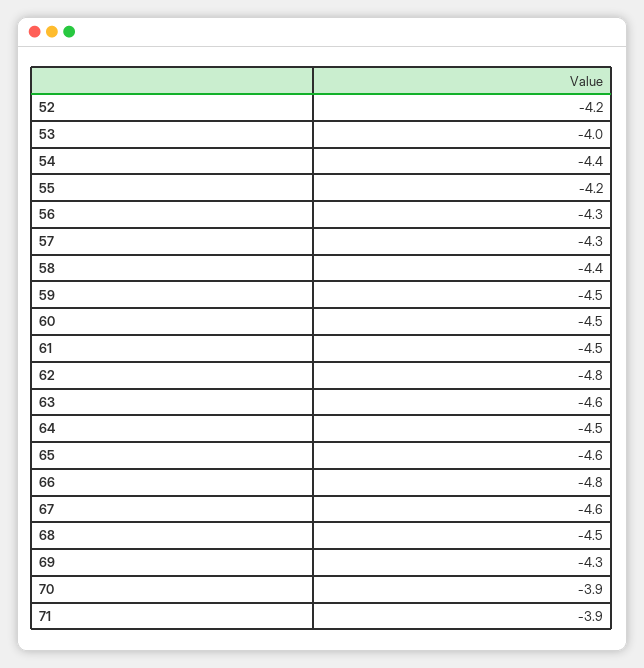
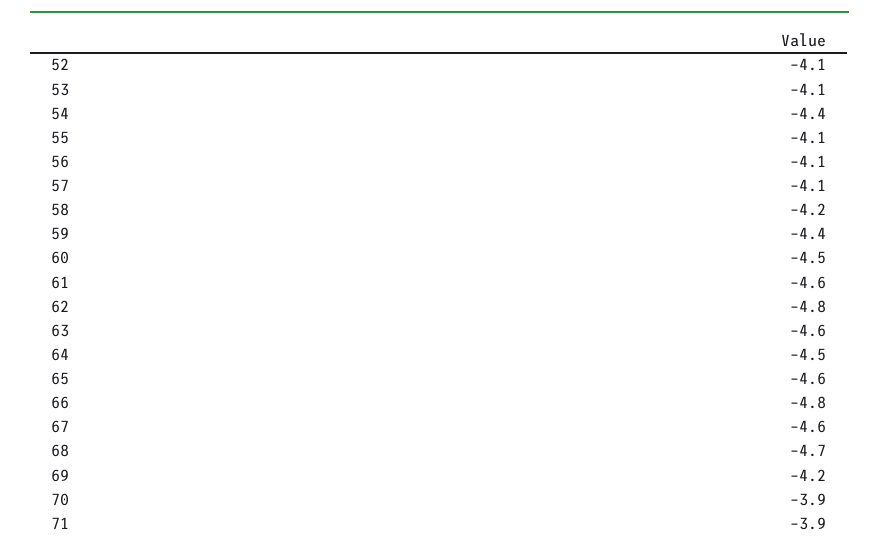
52: -4.2 -> -4.1
53: -4 -> -4.1
55: -4.2 -> -4.1
56: -4.3 -> -4.1
57: -4.3 -> -4.1
58: -4.4 -> -4.2
59: -4.5 -> -4.4
61: -4.5 -> -4.6
68: -4.5 -> -4.7
69: -4.3 -> -4.2

